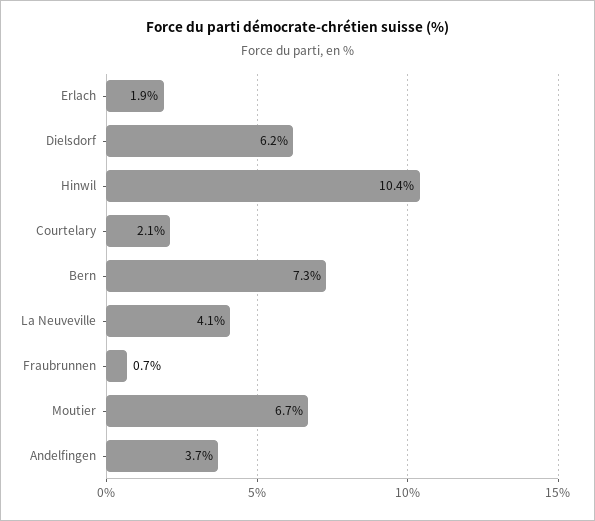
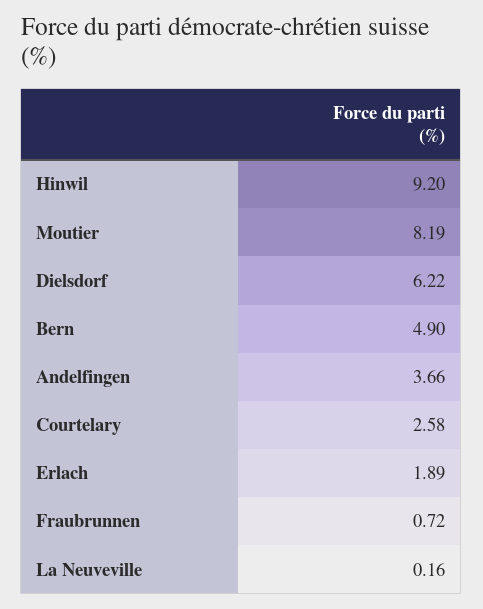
Hinwil: 10.4 -> 9.2
Courtelary: 2.1 -> 2.58
Bern: 7.3 -> 4.9
La Neuveville: 4.1 -> 0.16
Moutier: 6.7 -> 8.19

